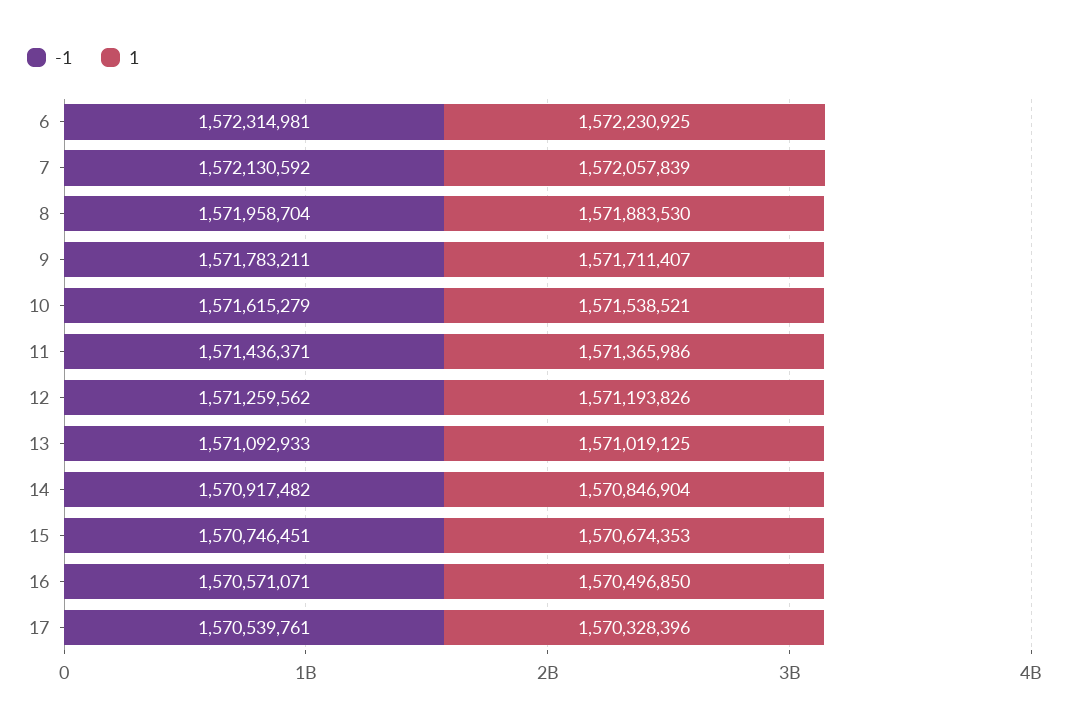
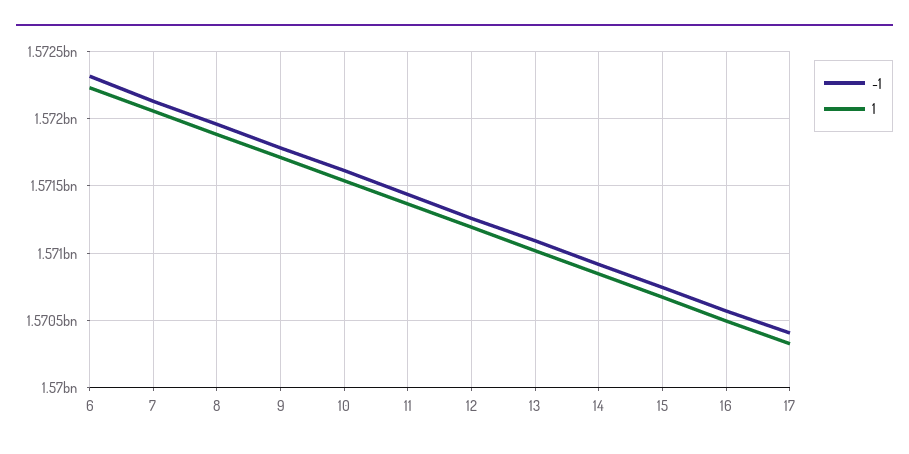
-1, 17: 1570539761 -> 1570400000

